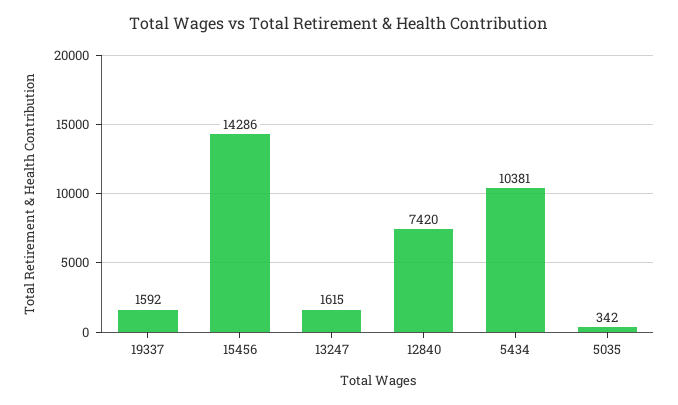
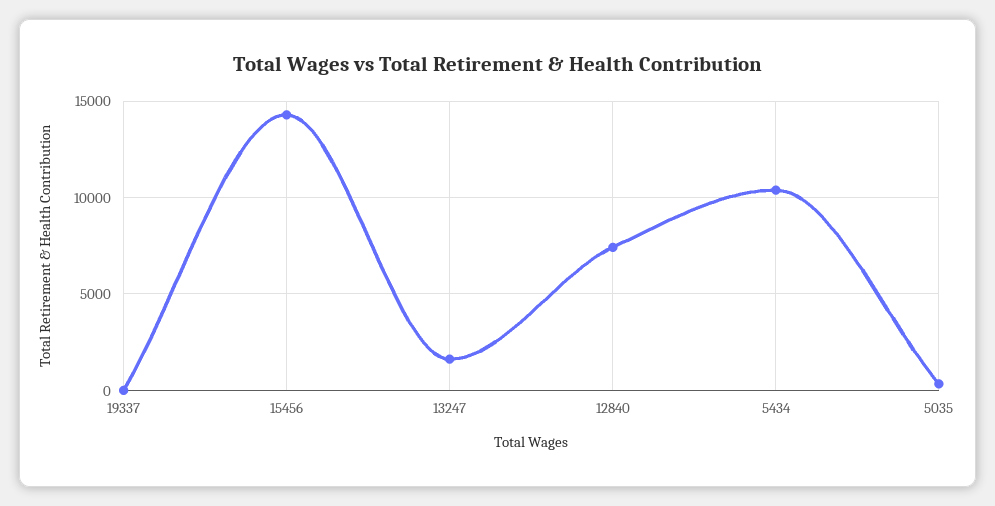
19337: 1592 -> 0

